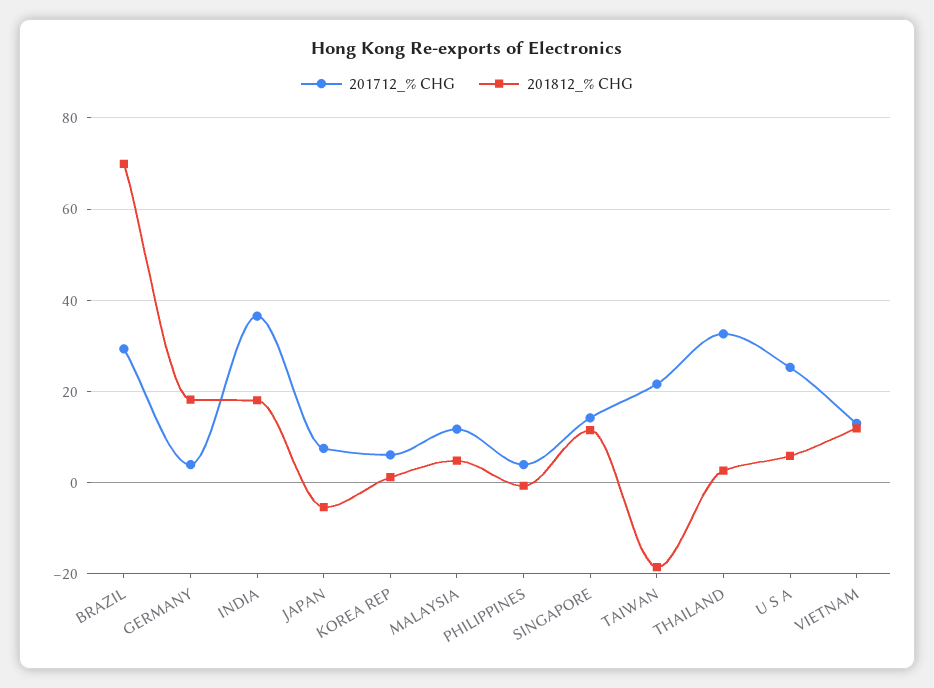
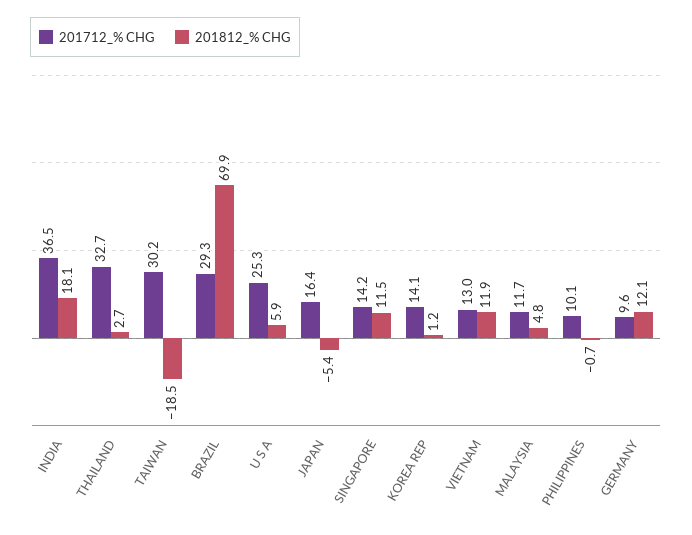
201712_% CHG, GERMANY: 4 -> 9.6
201812_% CHG, GERMANY: 18 -> 12.1
201712_% CHG, JAPAN: 8 -> 16.4
201712_% CHG, KOREA REP: 6 -> 14.1
201712_% CHG, PHILIPPINES: 4 -> 10.1
201712_% CHG, TAIWAN: 22 -> 30.2

